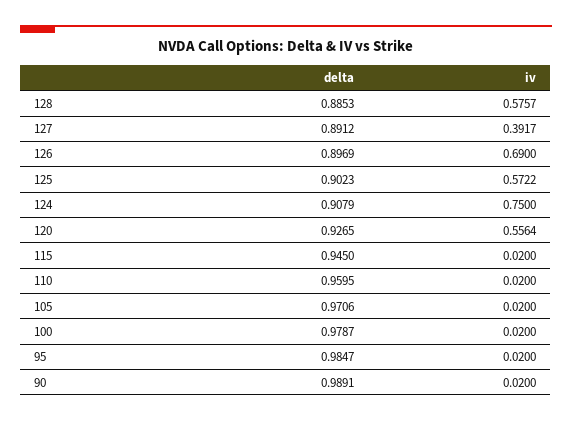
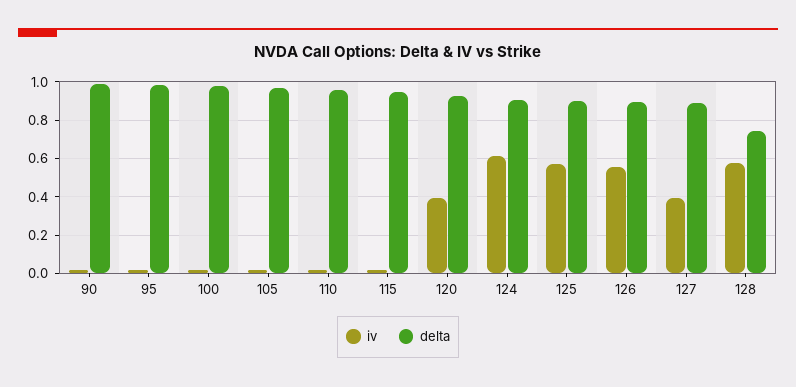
delta, 128: 0.8853 -> 0.75
iv, 126: 0.69 -> 0.55
iv, 124: 0.75 -> 0.6
iv, 120: 0.5564 -> 0.4

